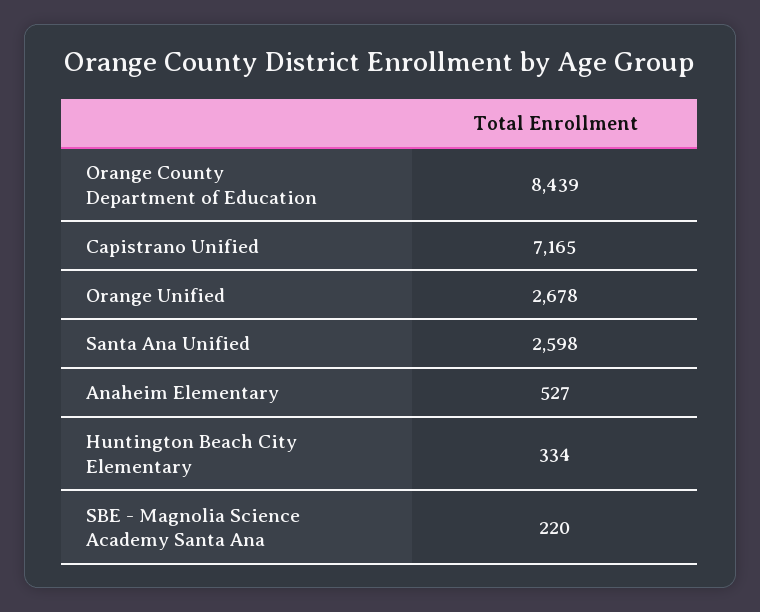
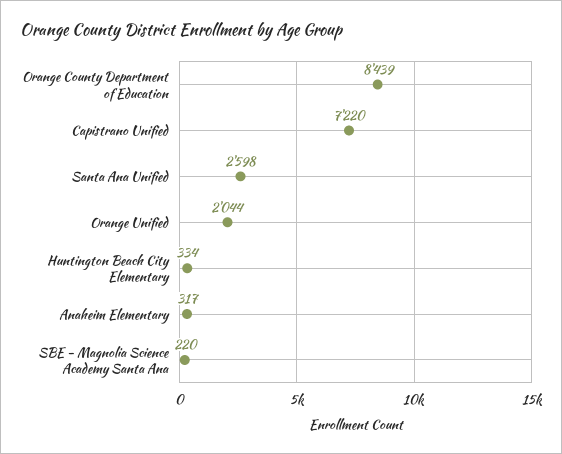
Capistrano Unified: 7165 -> 7220
Orange Unified: 2678 -> 2044
Anaheim Elementary: 527 -> 317

